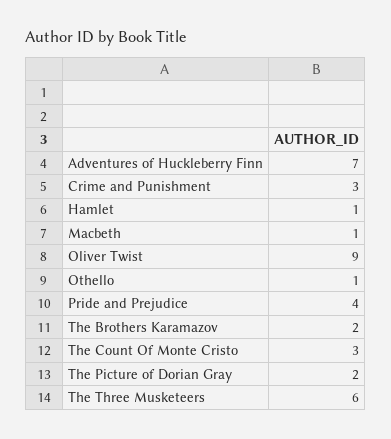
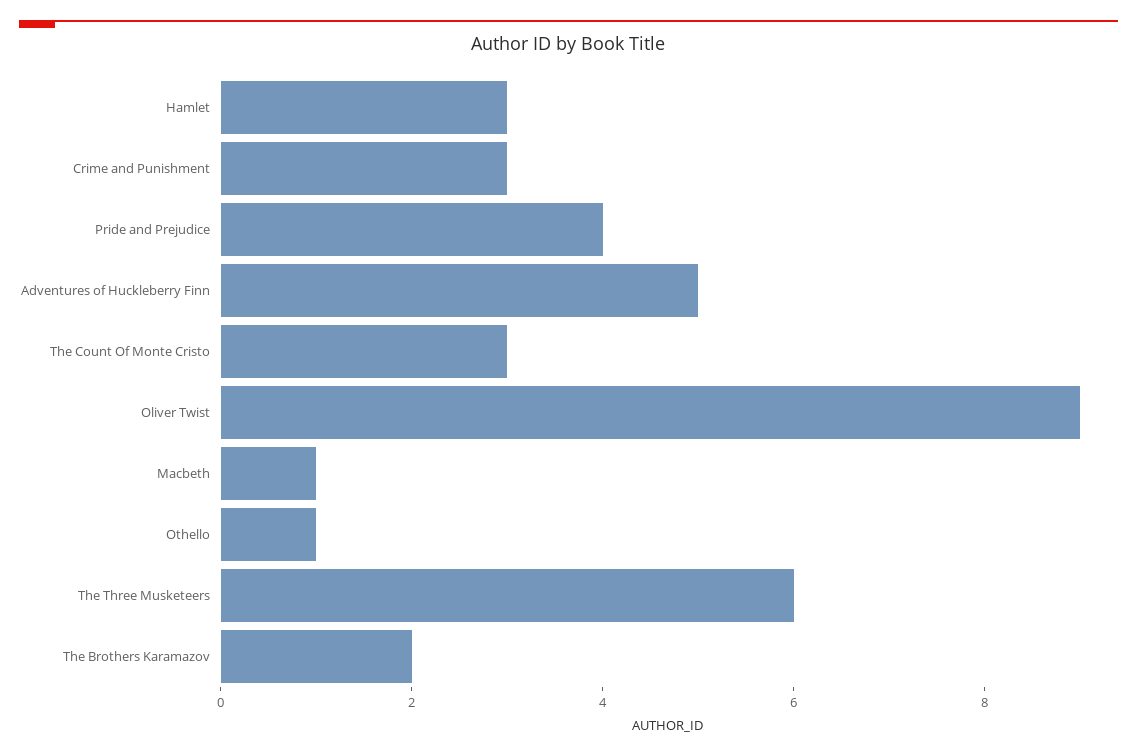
Adventures of Huckleberry Finn: 7 -> 5
Hamlet: 1 -> 3
The Picture of Dorian Gray: 2 -> none

